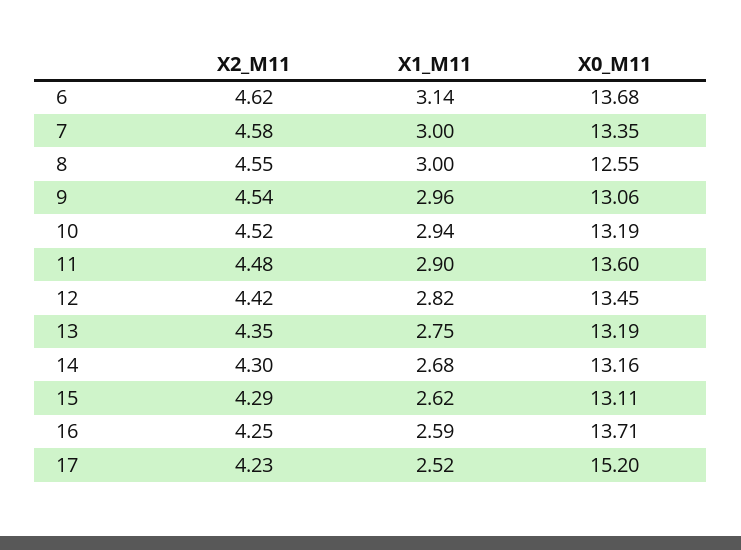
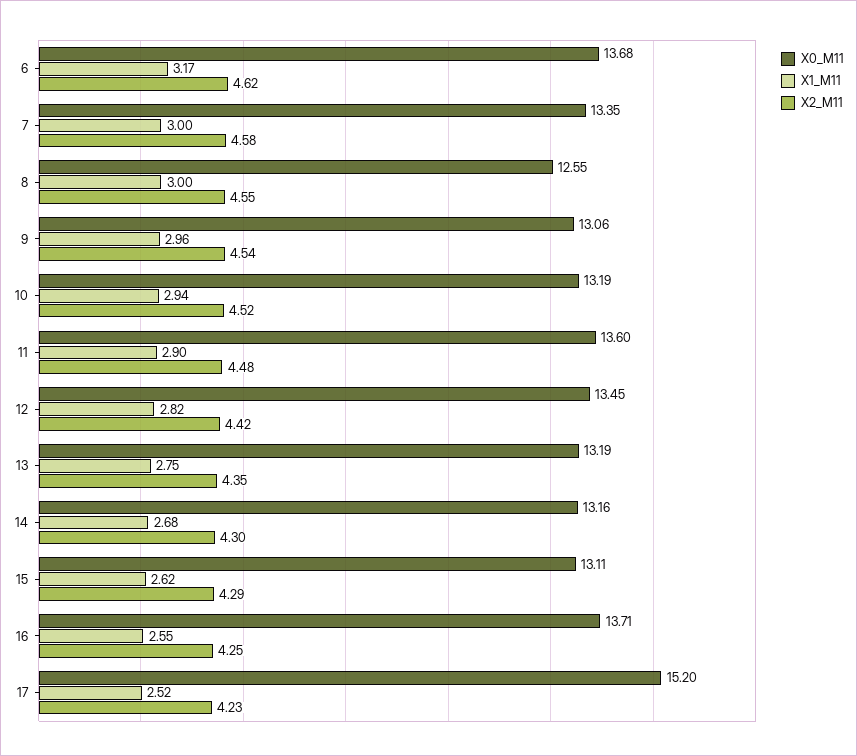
X1_M11, 6: 3.14 -> 3.17
X1_M11, 16: 2.59 -> 2.55

